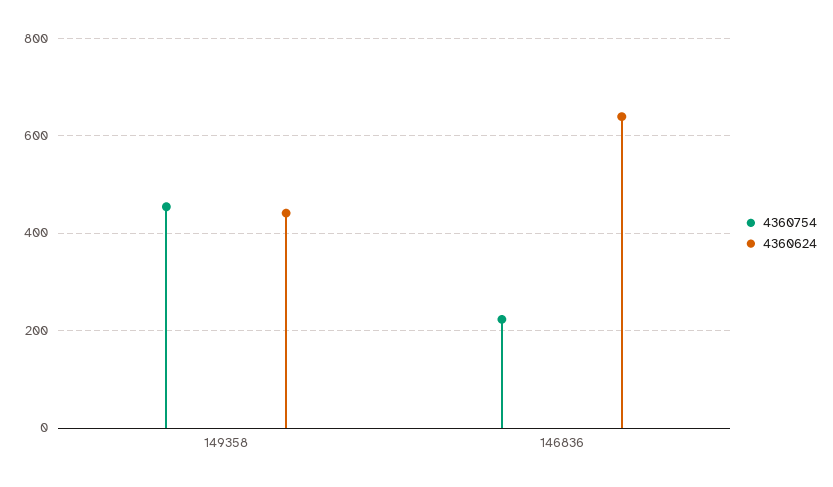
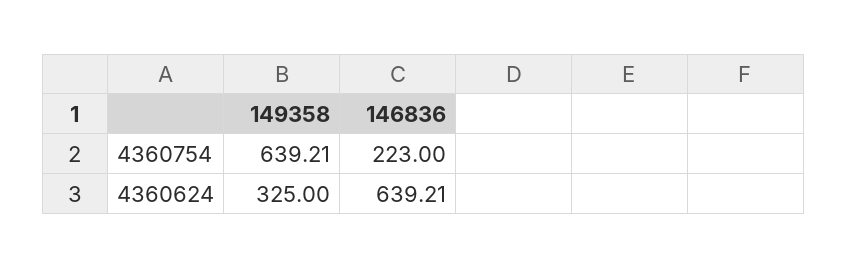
4360754, 149358: 460 -> 639.21
4360624, 149358: 440 -> 325

